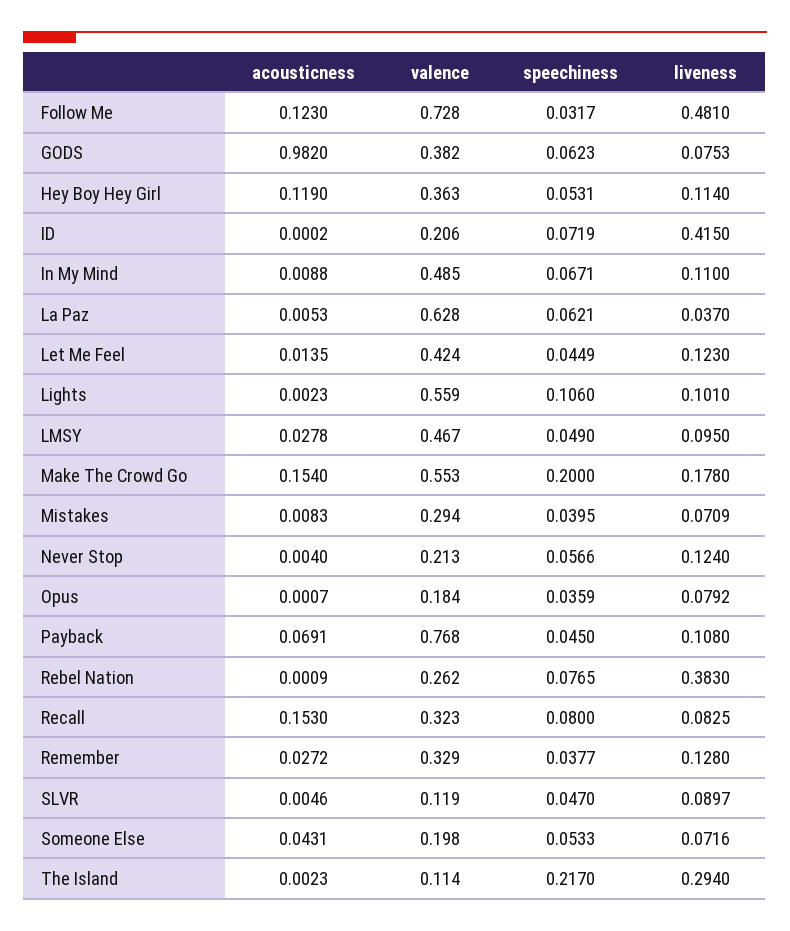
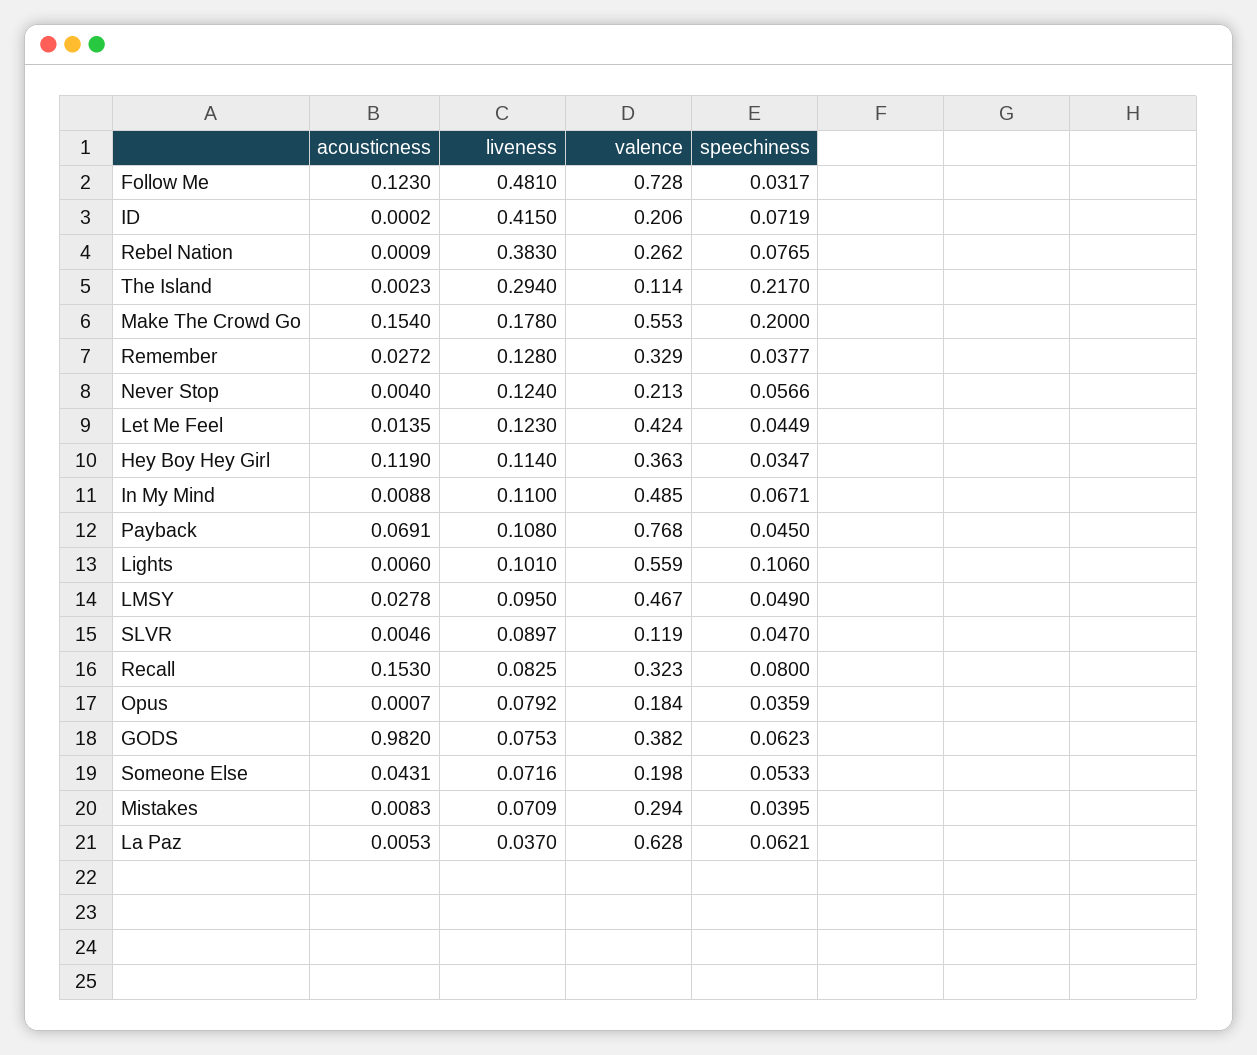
speechiness, Hey Boy Hey Girl: 0.0531 -> 0.0347
acousticness, Lights: 0.0023 -> 0.006

